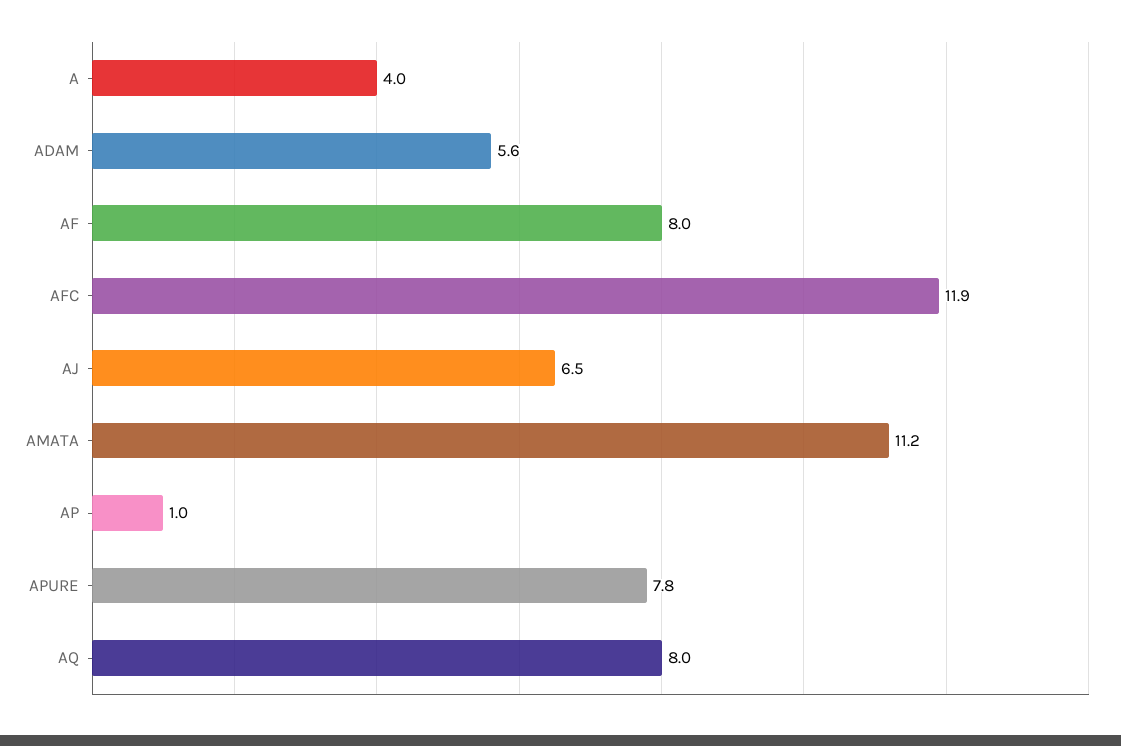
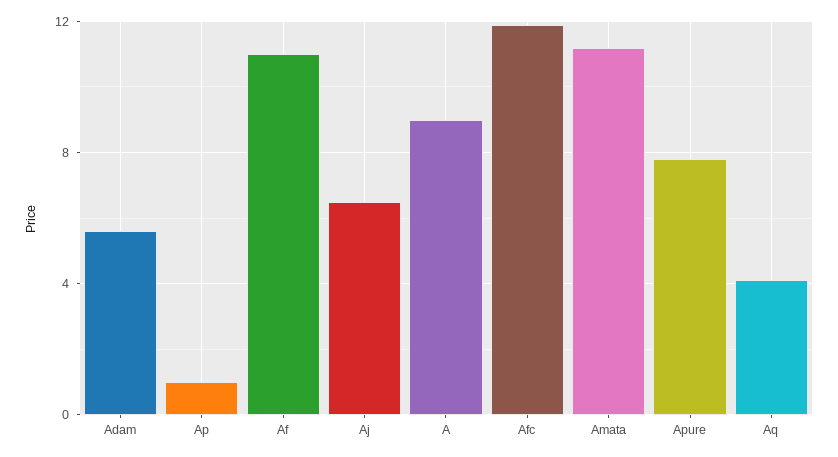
A: 4 -> 9
AF: 8 -> 11
AQ: 8 -> 4

